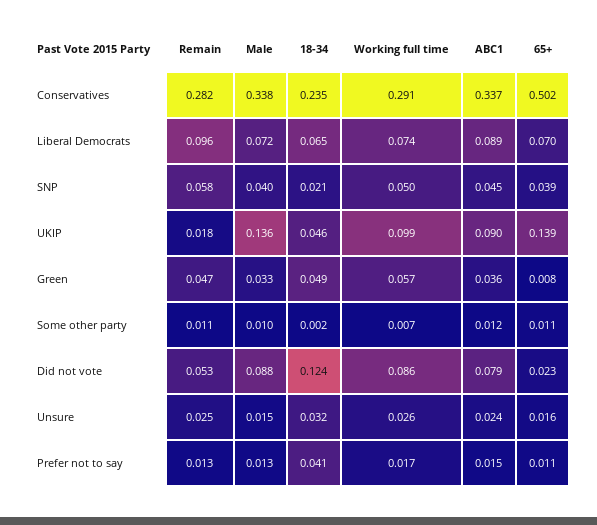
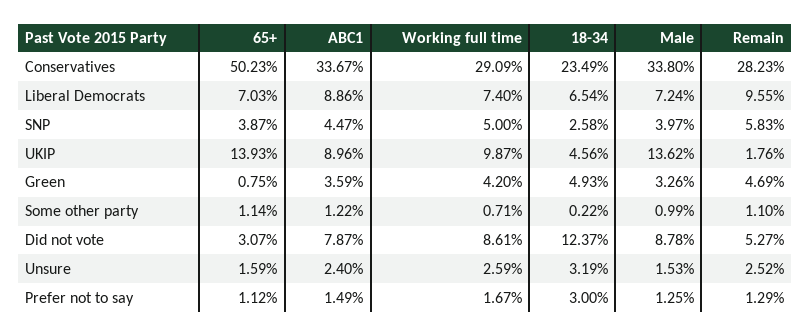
18-34, SNP: 0.021 -> 0.0258
Working full time, Green: 0.057 -> 0.042
65+, Did not vote: 0.023 -> 0.0307
18-34, Prefer not to say: 0.041 -> 0.03

